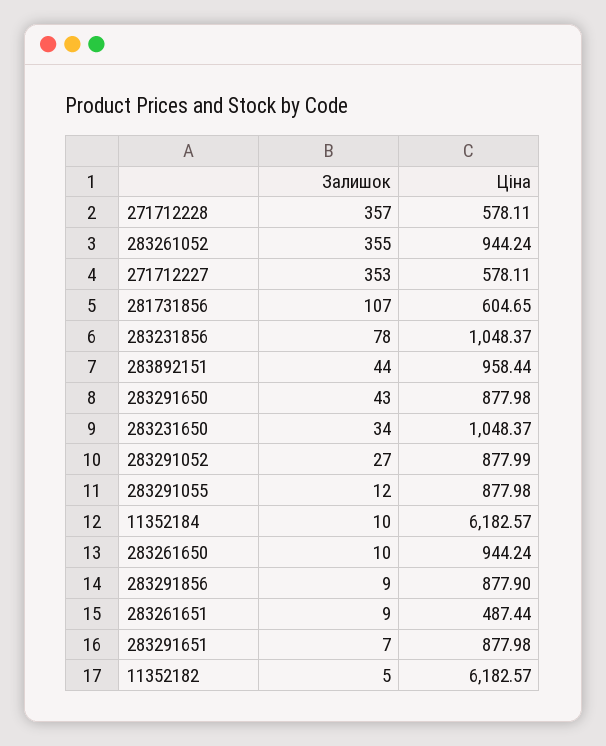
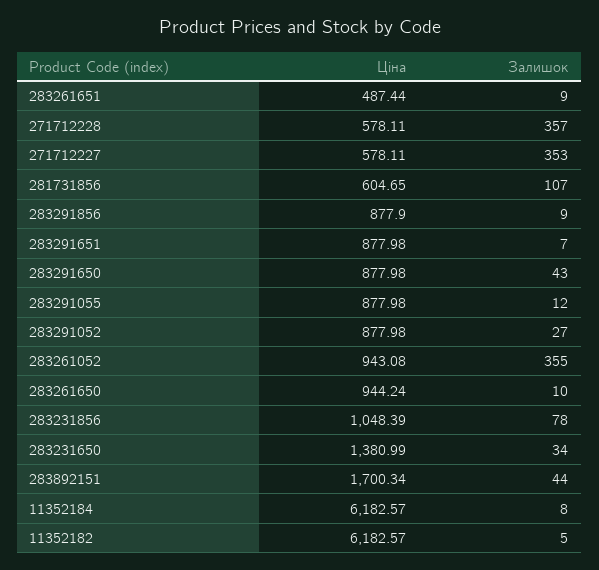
Ціна, 283261052: 944.24 -> 943.08
Ціна, 283231856: 1048.37 -> 1048.39
Ціна, 283892151: 958.44 -> 1700.34
Ціна, 283231650: 1048.37 -> 1380.99
Ціна, 283291052: 877.99 -> 877.98
Залишок, 11352184: 10 -> 8

